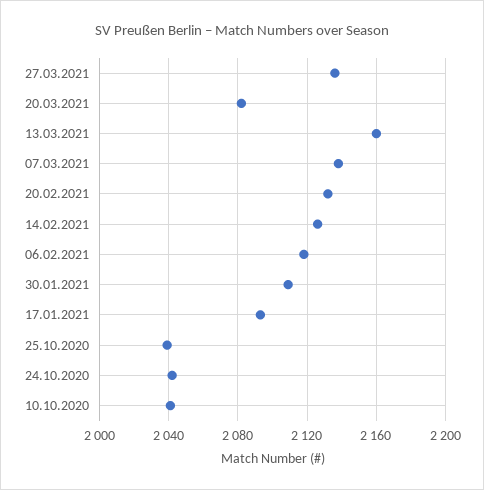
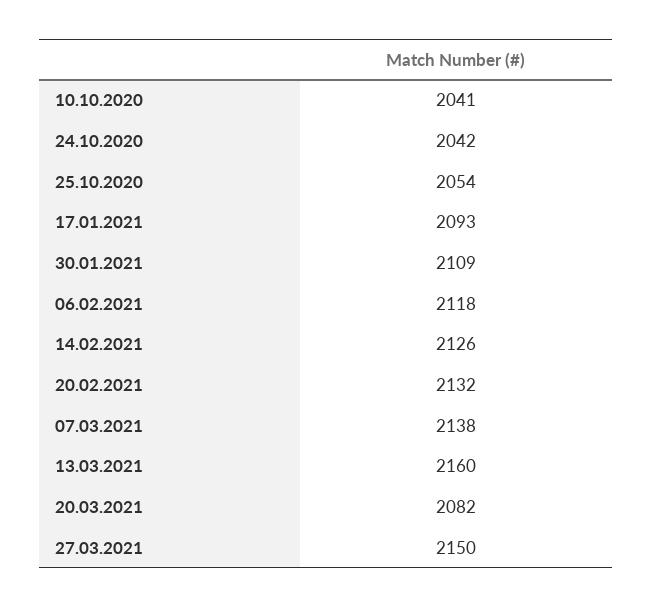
27.03.2021: 2135 -> 2150
25.10.2020: 2040 -> 2054

